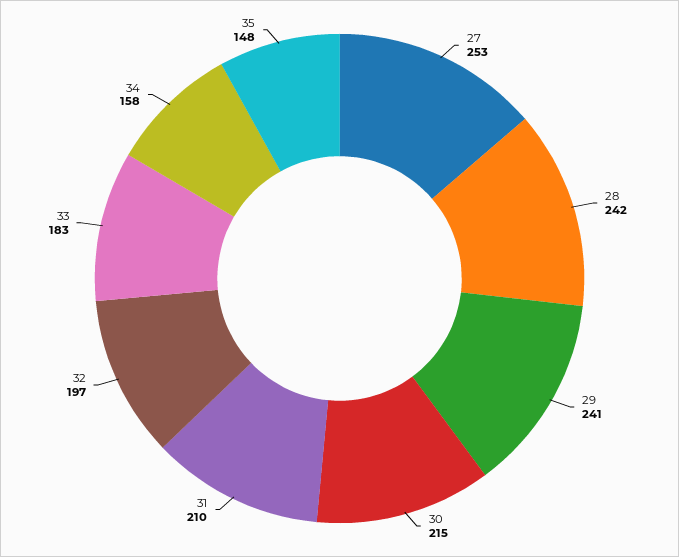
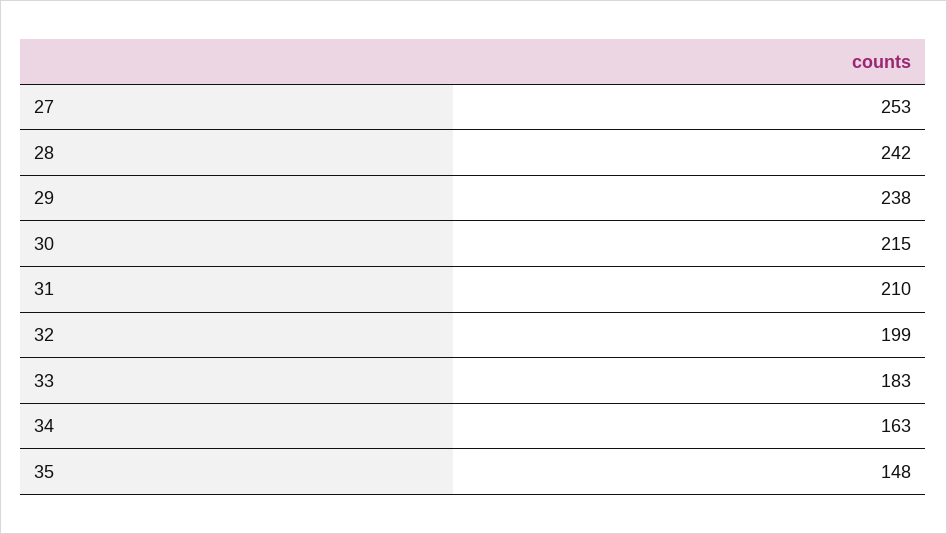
29: 241 -> 238
32: 197 -> 199
34: 158 -> 163

